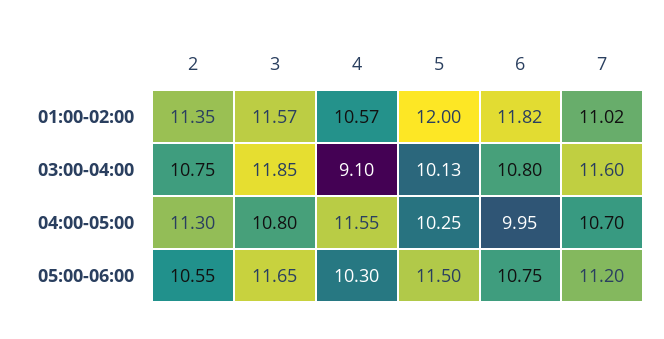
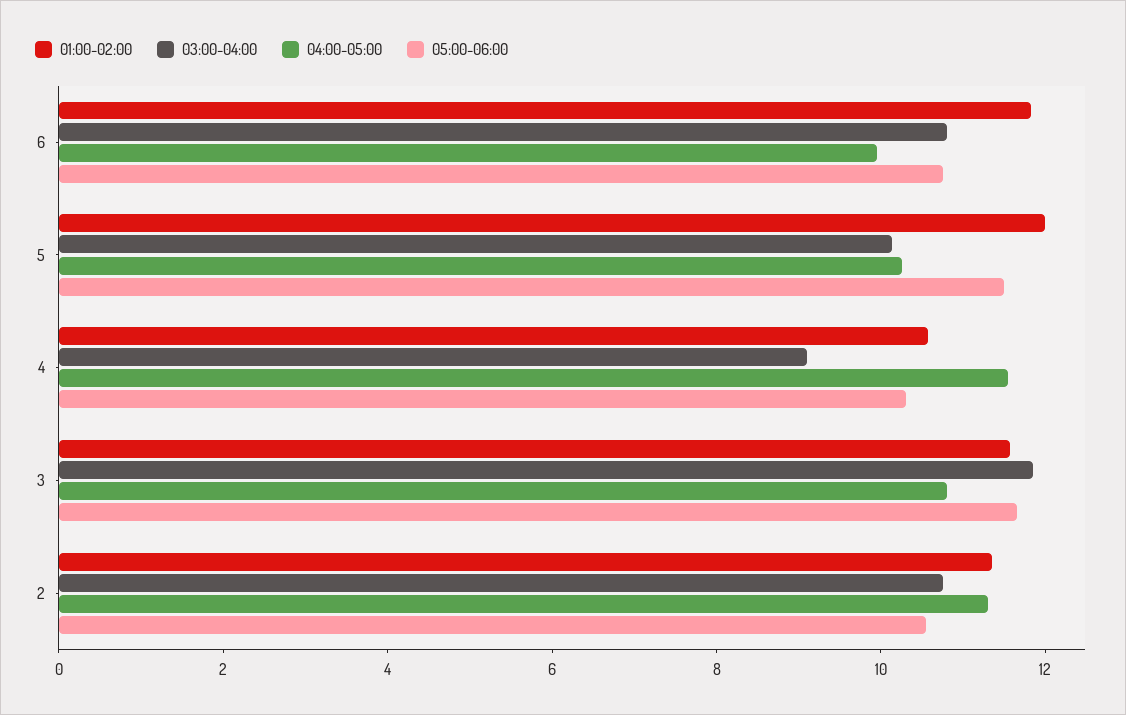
01:00-02:00, 7: 11.02 -> none
03:00-04:00, 7: 11.6 -> none
04:00-05:00, 7: 10.7 -> none
05:00-06:00, 7: 11.2 -> none

